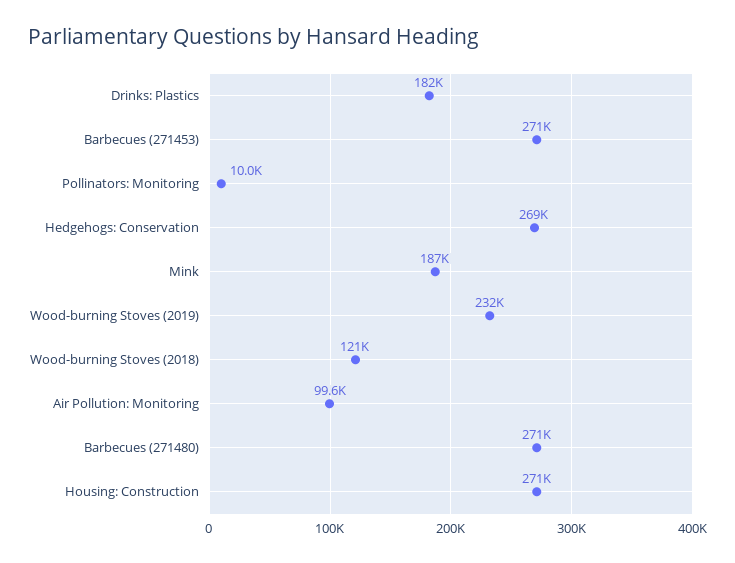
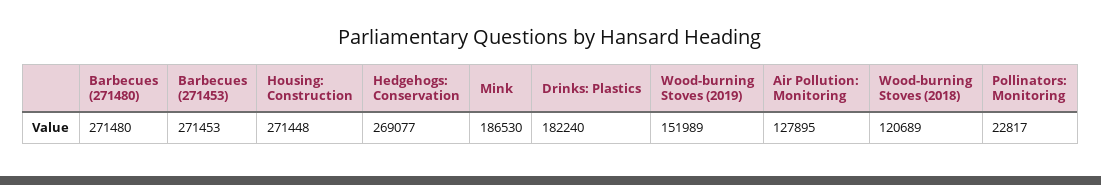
Pollinators: Monitoring: 10000 -> 22817
Wood-burning Stoves (2019): 232000 -> 151989
Air Pollution: Monitoring: 99600 -> 127895

